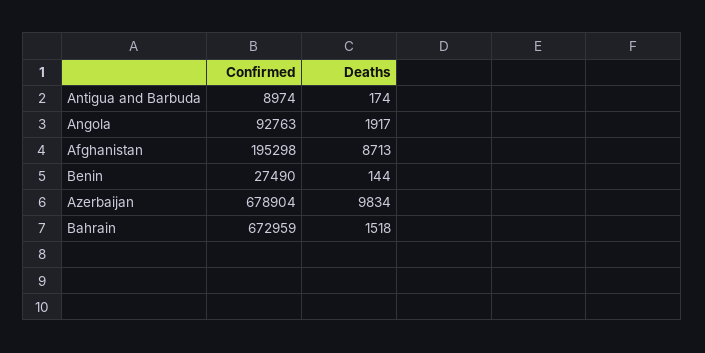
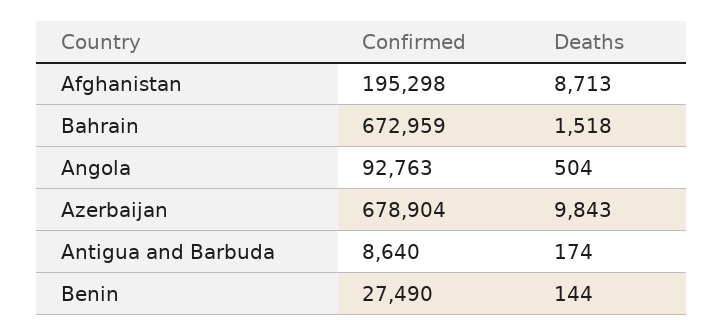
Confirmed, Antigua and Barbuda: 8974 -> 8640
Deaths, Angola: 1917 -> 504
Deaths, Azerbaijan: 9834 -> 9843

